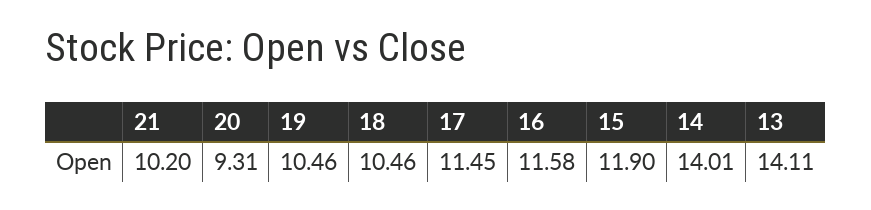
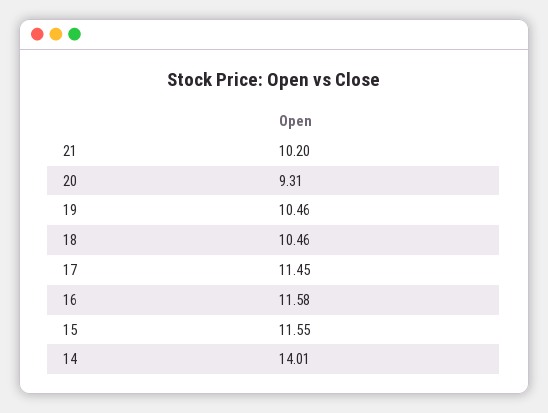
15: 11.9 -> 11.55
13: 14.11 -> none

